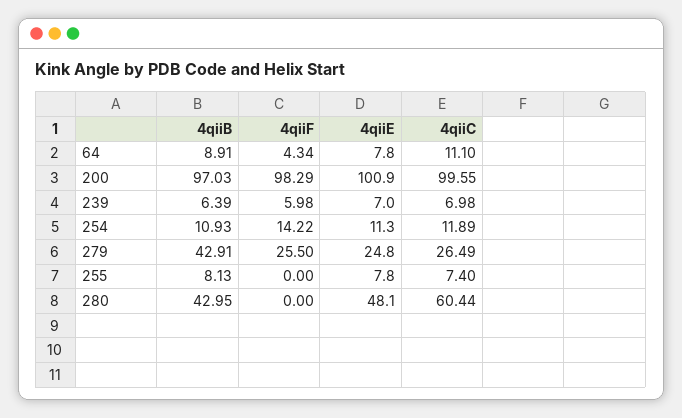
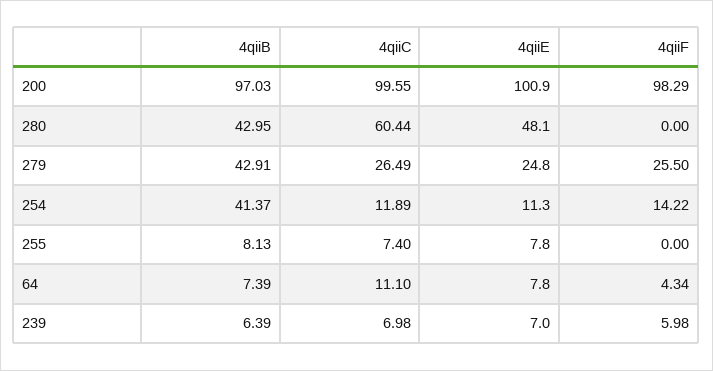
4qiiB, 64: 8.91 -> 7.39
4qiiB, 254: 10.93 -> 41.37

